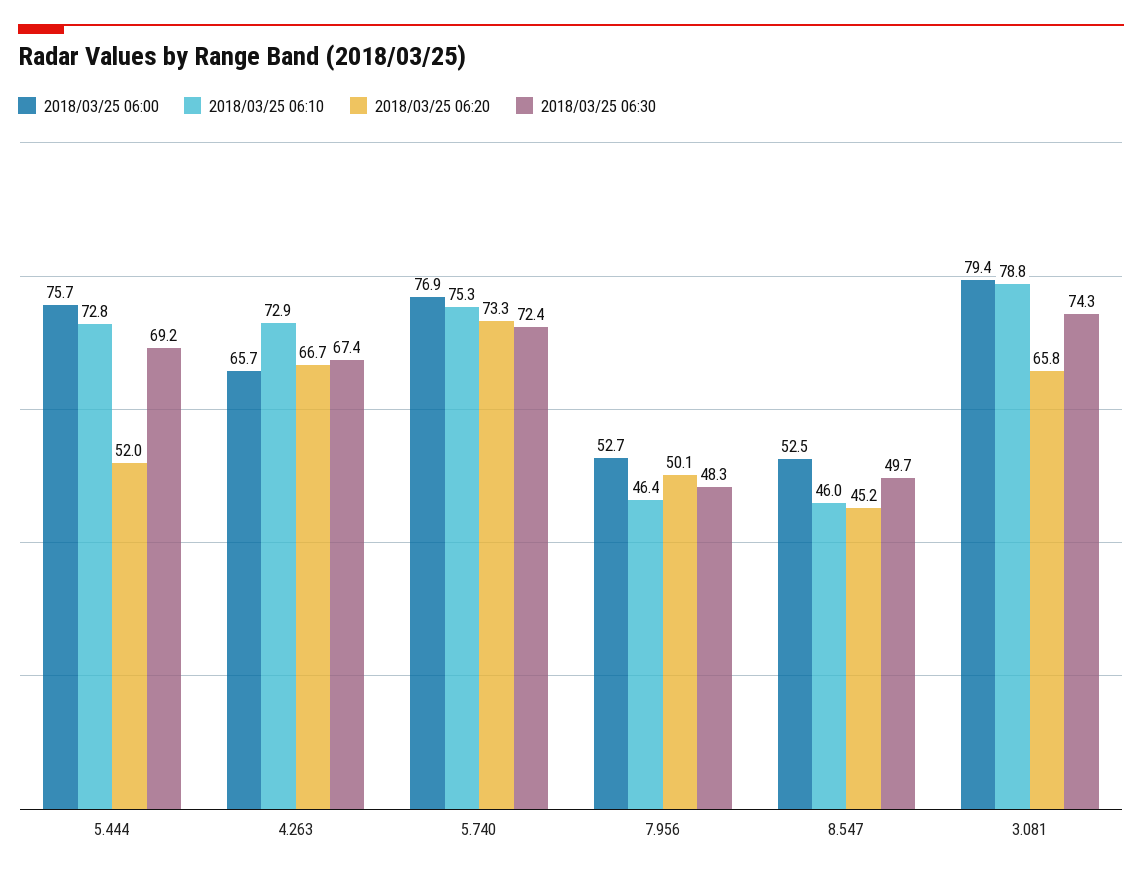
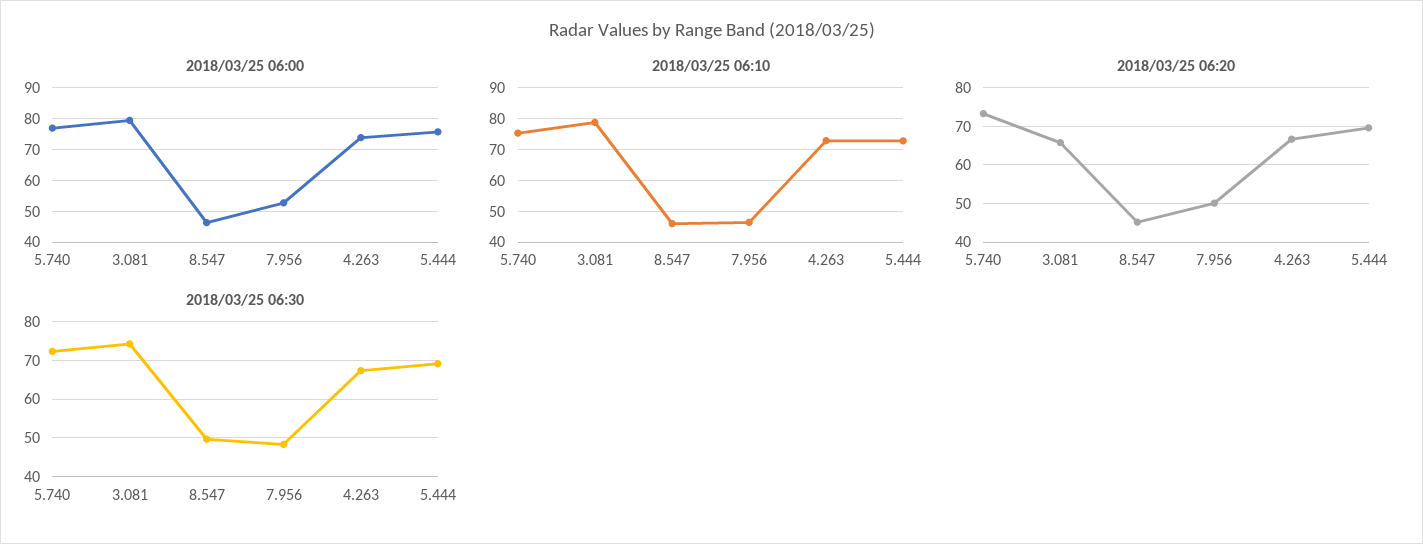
2018/03/25 06:20, 5.444: 52 -> 70
2018/03/25 06:00, 4.263: 65.7 -> 74
2018/03/25 06:00, 8.547: 52.5 -> 46

